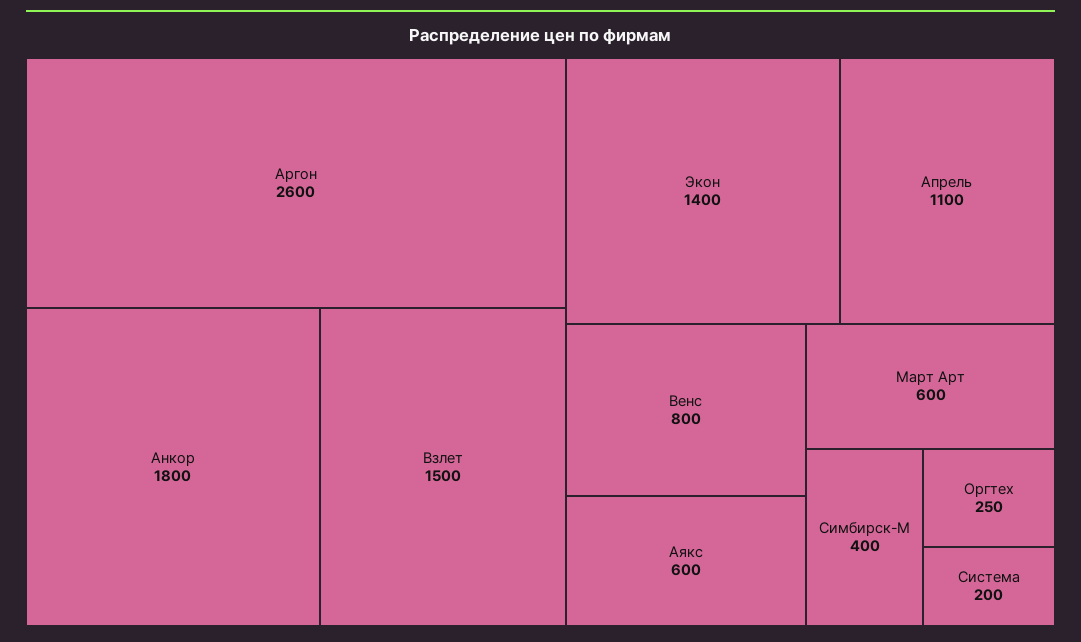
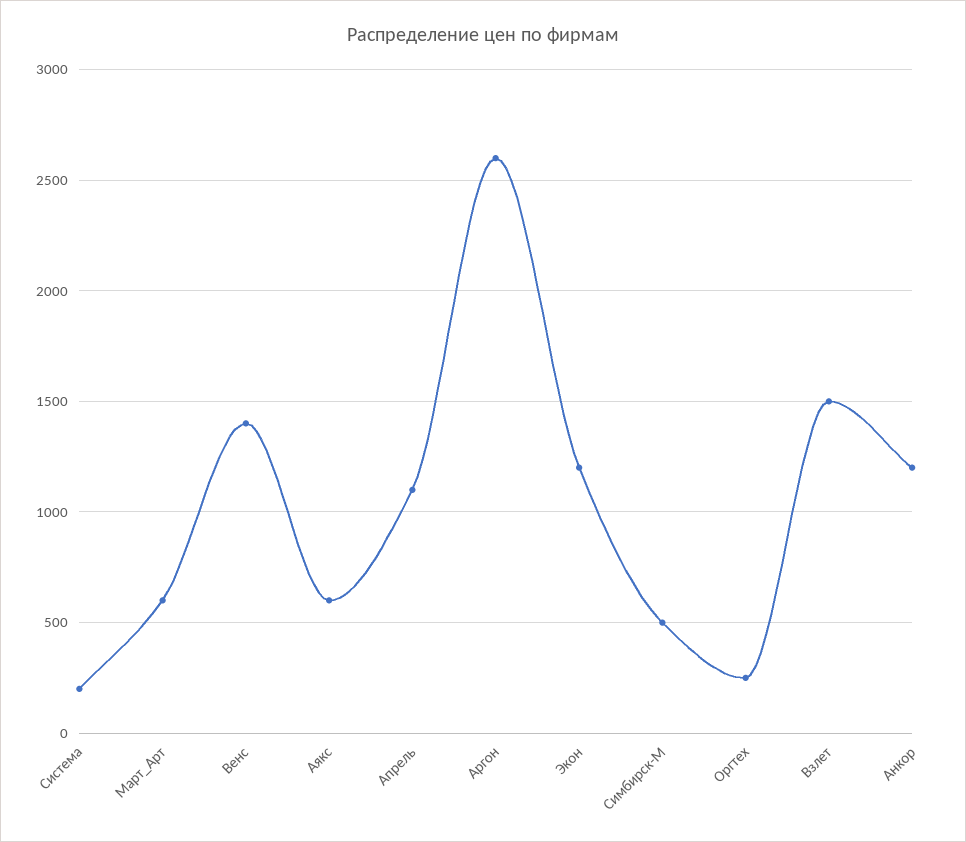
Анкор: 1800 -> 1200
Экон: 1400 -> 1200
Венс: 800 -> 1400
Симбирск-М: 400 -> 500

